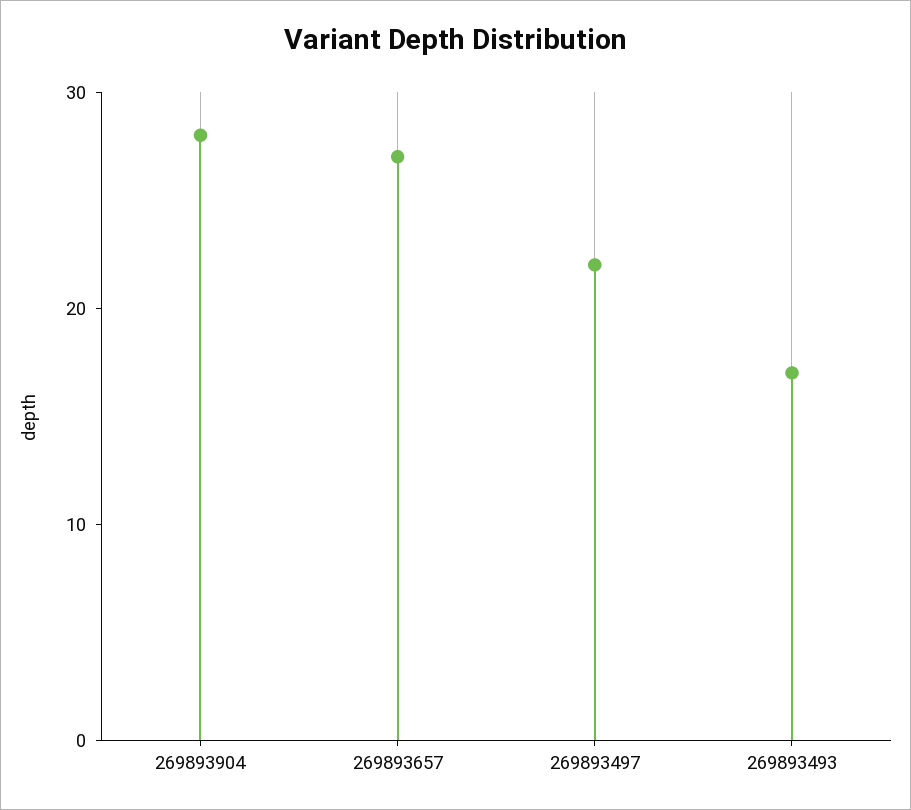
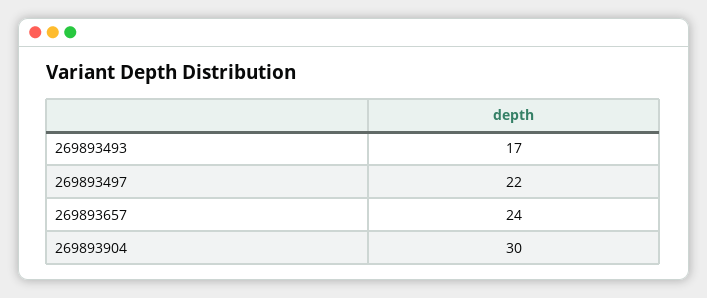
269893904: 28 -> 30
269893657: 27 -> 24

